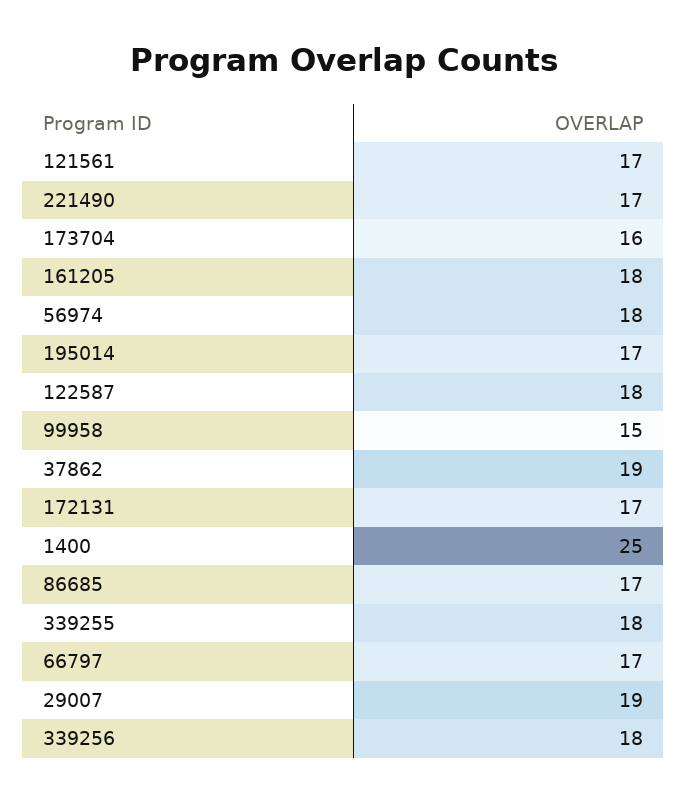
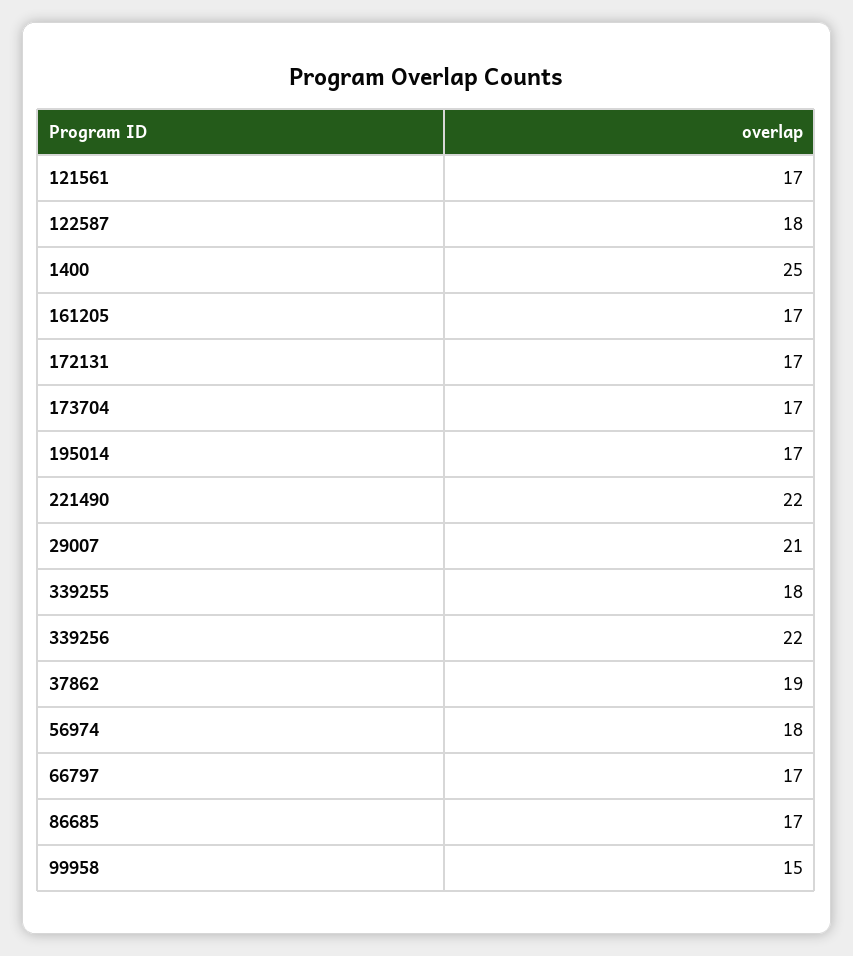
221490: 17 -> 22
173704: 16 -> 17
161205: 18 -> 17
29007: 19 -> 21
339256: 18 -> 22

